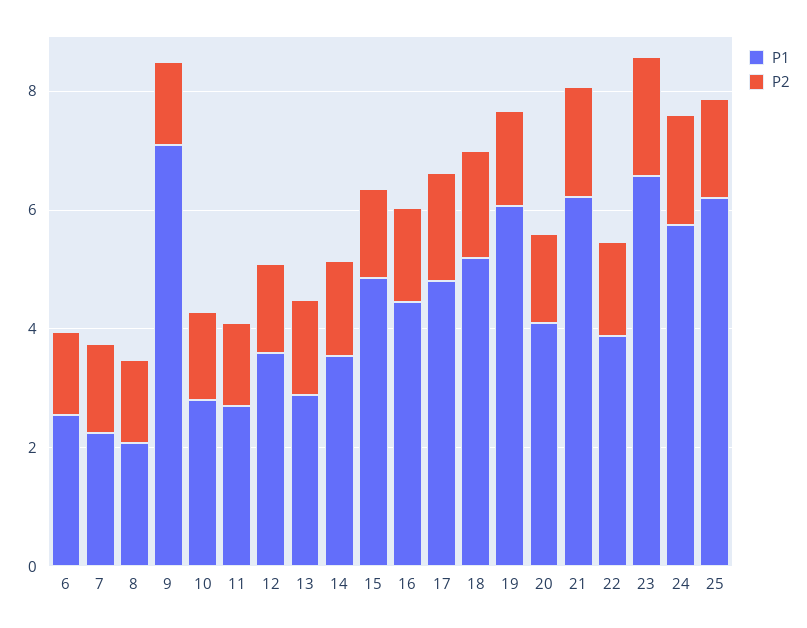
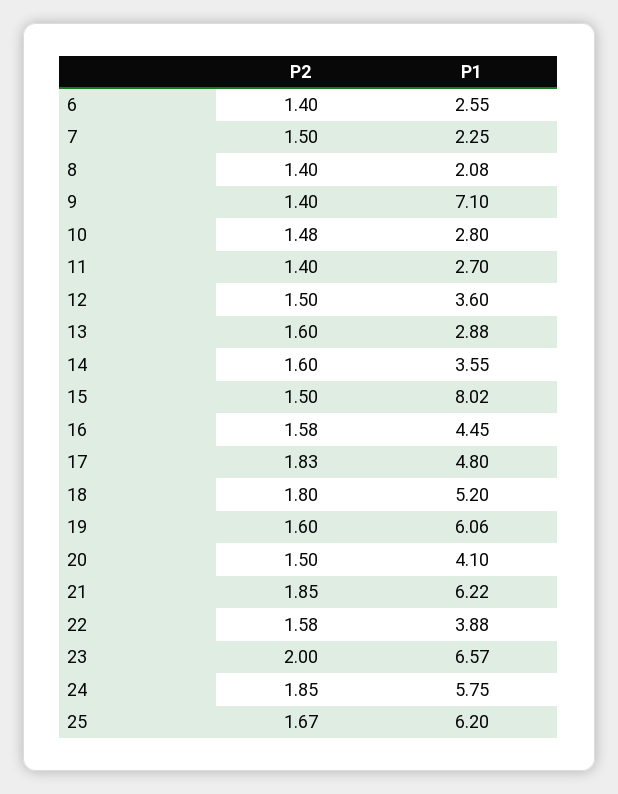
P1, 15: 5 -> 8.02

